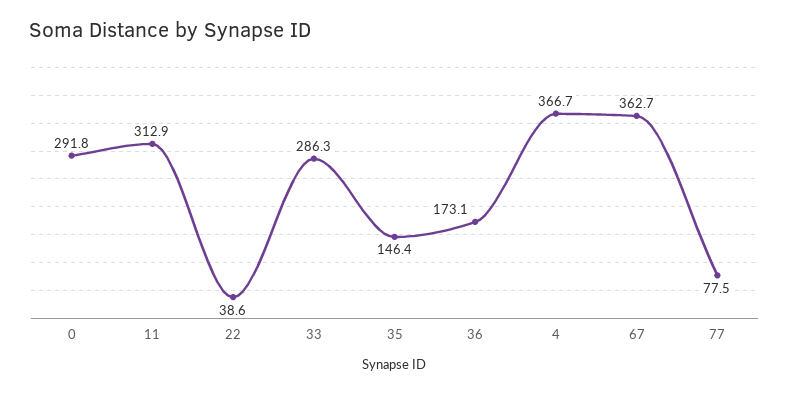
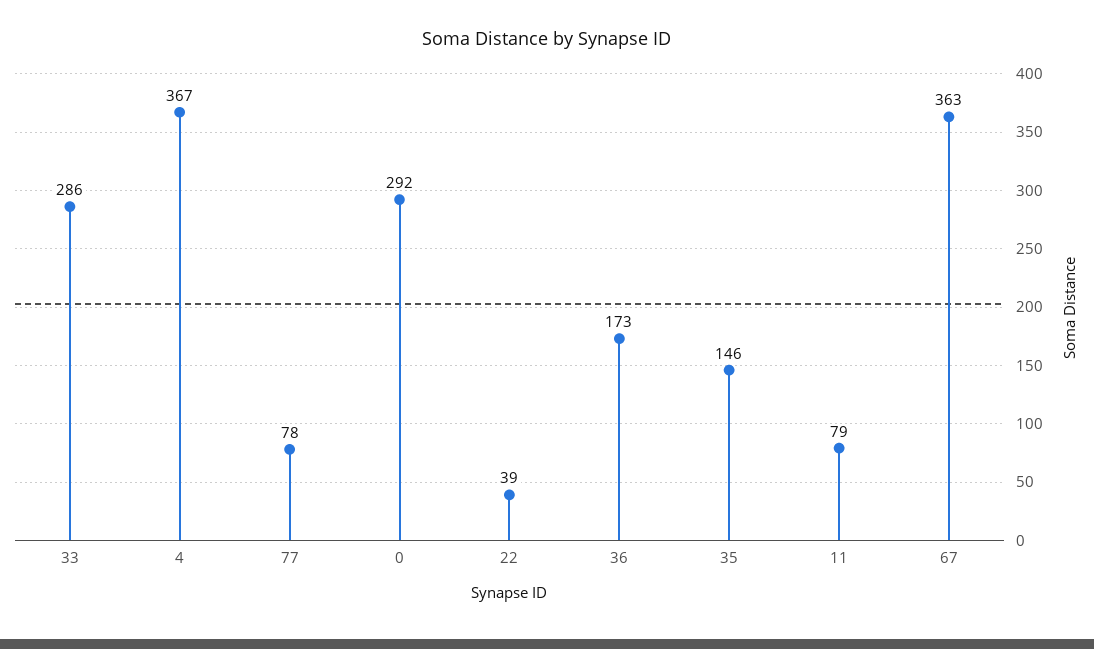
11: 312.9 -> 79

